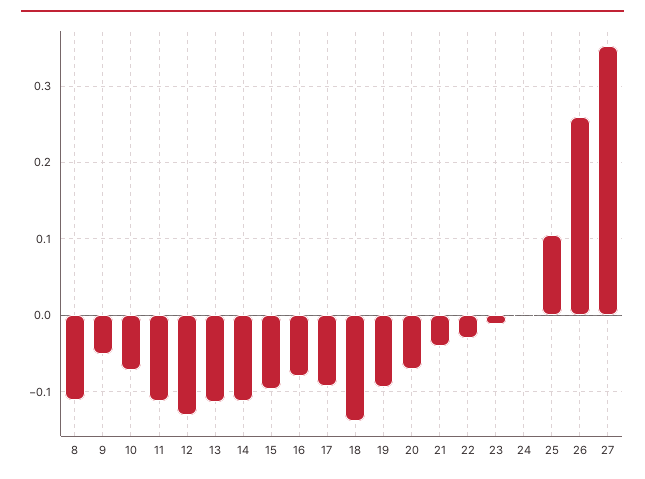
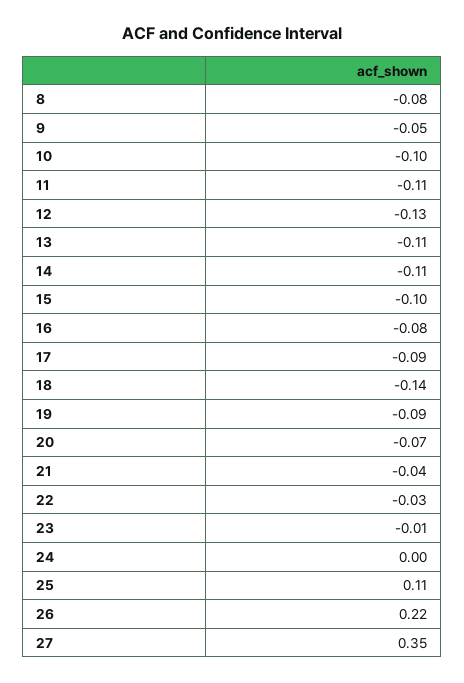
8: -0.11 -> -0.08
10: -0.07 -> -0.1
26: 0.26 -> 0.22

